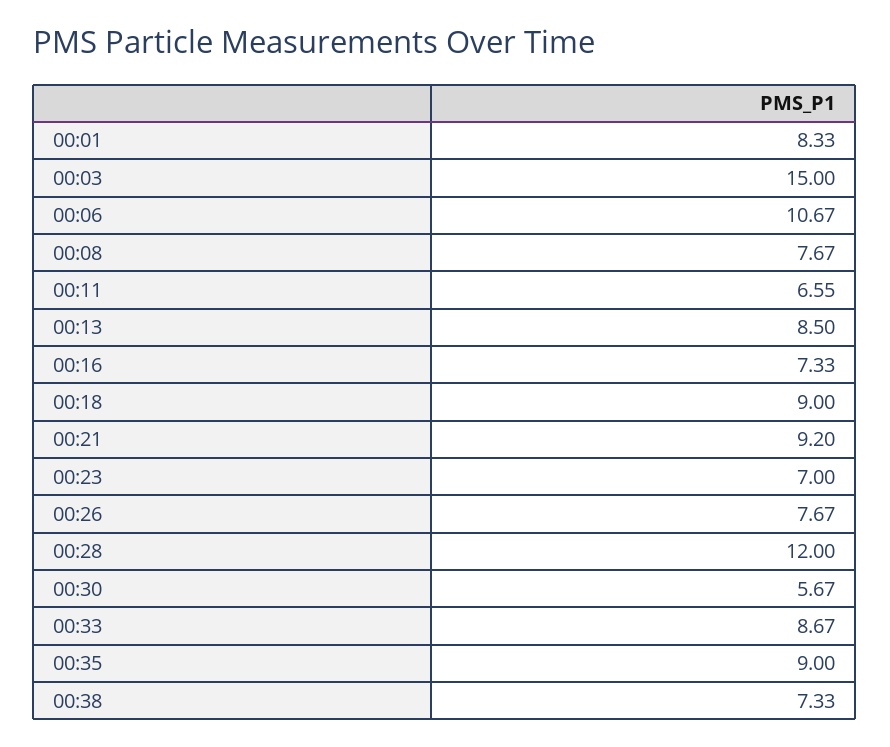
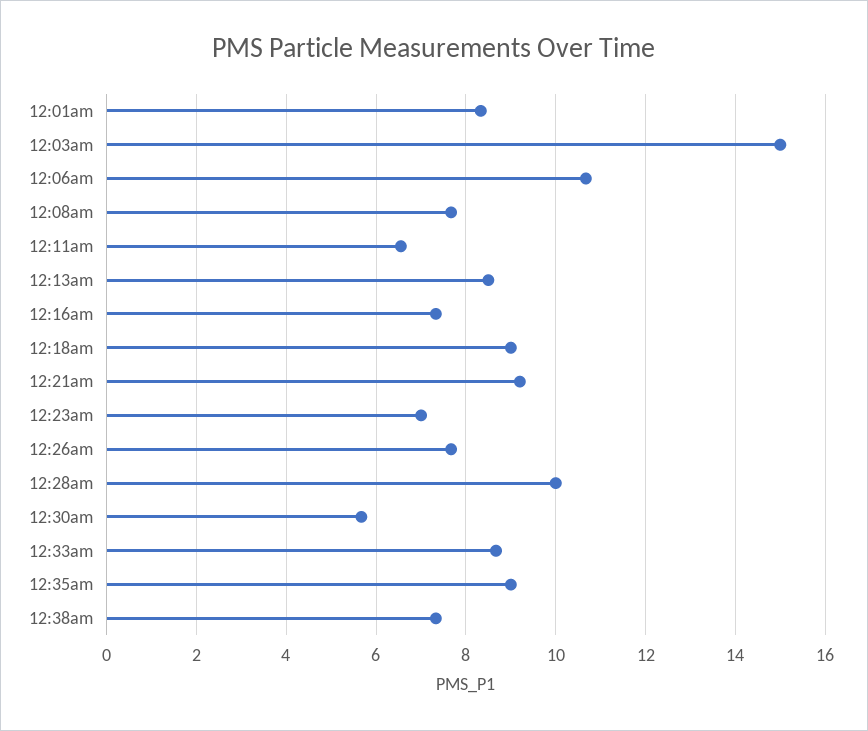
00:28: 12 -> 10

